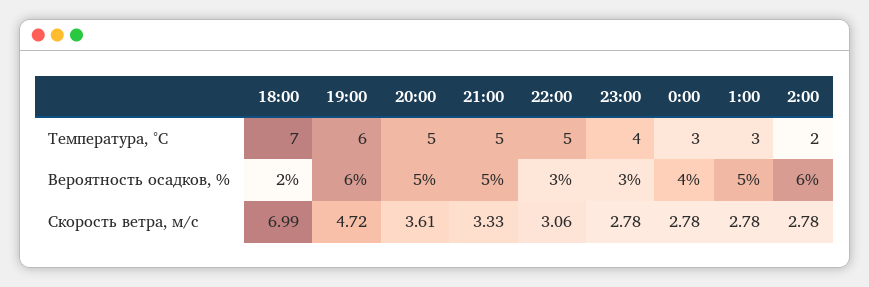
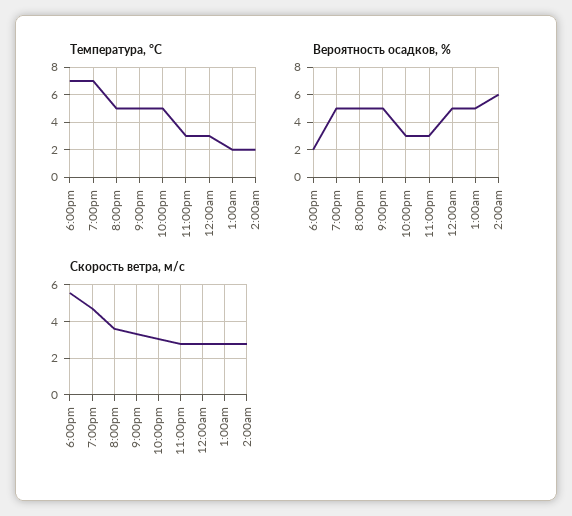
Температура, °C, 19:00: 6 -> 7
Температура, °C, 23:00: 4 -> 3
Температура, °C, 1:00: 3 -> 2
Вероятность осадков, %, 19:00: 6 -> 5
Вероятность осадков, %, 0:00: 4 -> 5
Скорость ветра, м/c, 18:00: 6.99 -> 5.5

